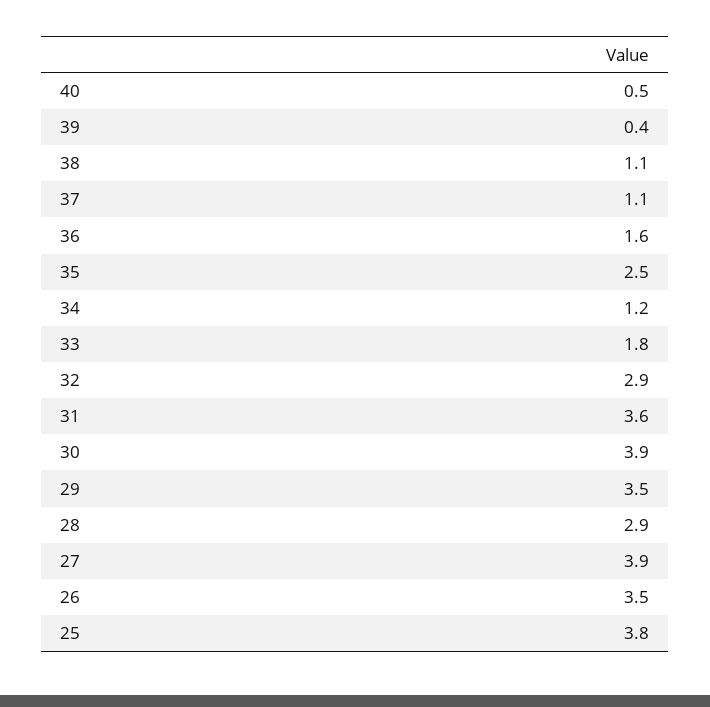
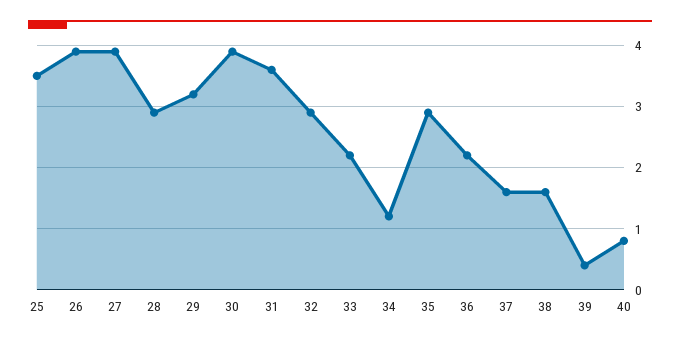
40: 0.5 -> 0.8
38: 1.1 -> 1.6
37: 1.1 -> 1.6
36: 1.6 -> 2.2
35: 2.5 -> 2.9
33: 1.8 -> 2.2
29: 3.5 -> 3.2
26: 3.5 -> 3.9
25: 3.8 -> 3.5

